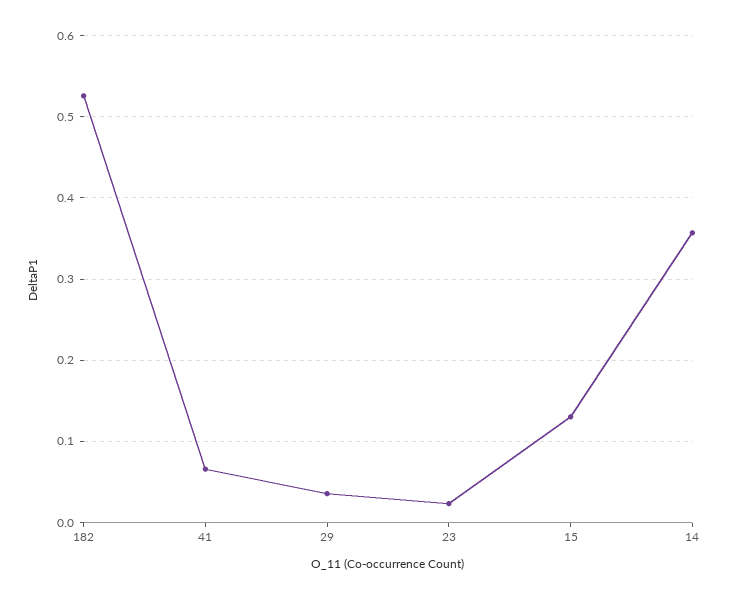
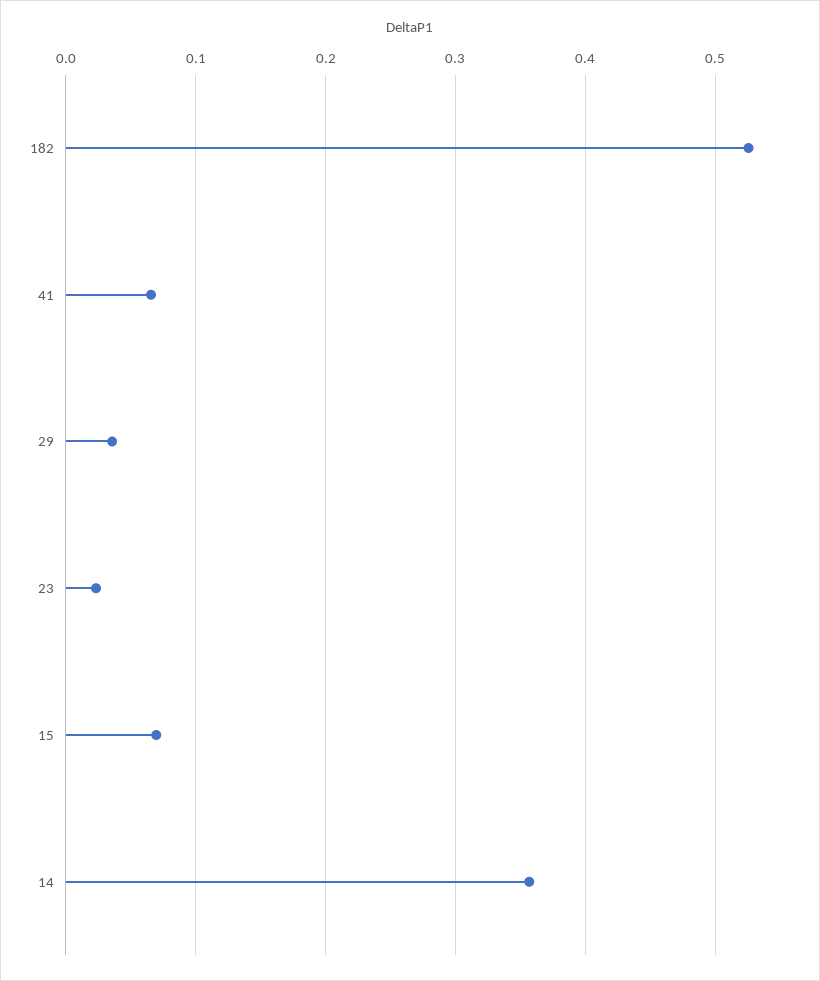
15: 0.13 -> 0.07

